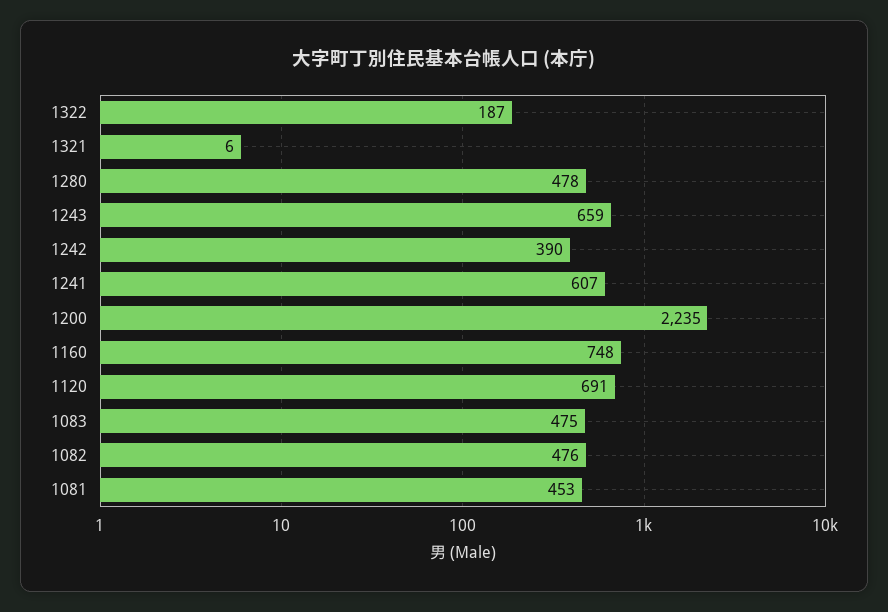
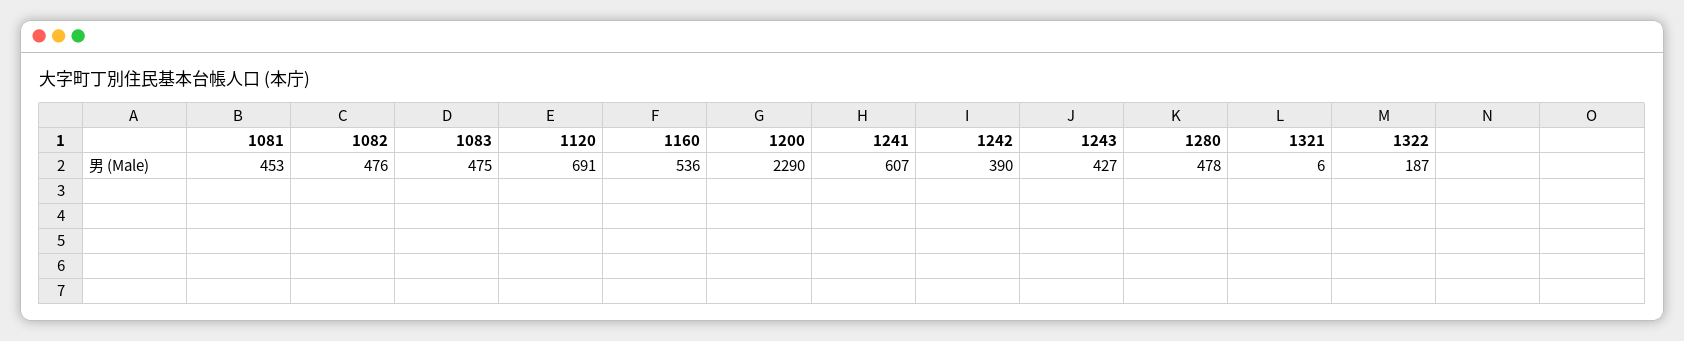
1243: 659 -> 427
1200: 2235 -> 2290
1160: 748 -> 536

